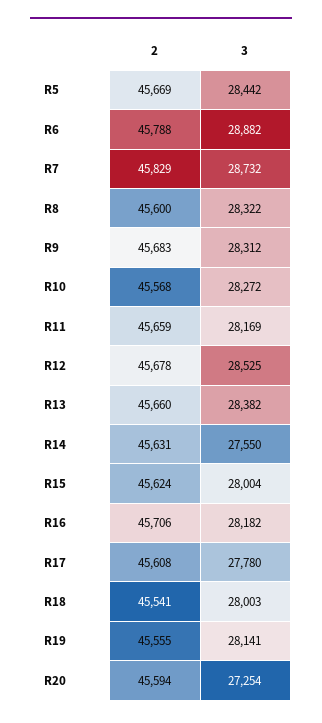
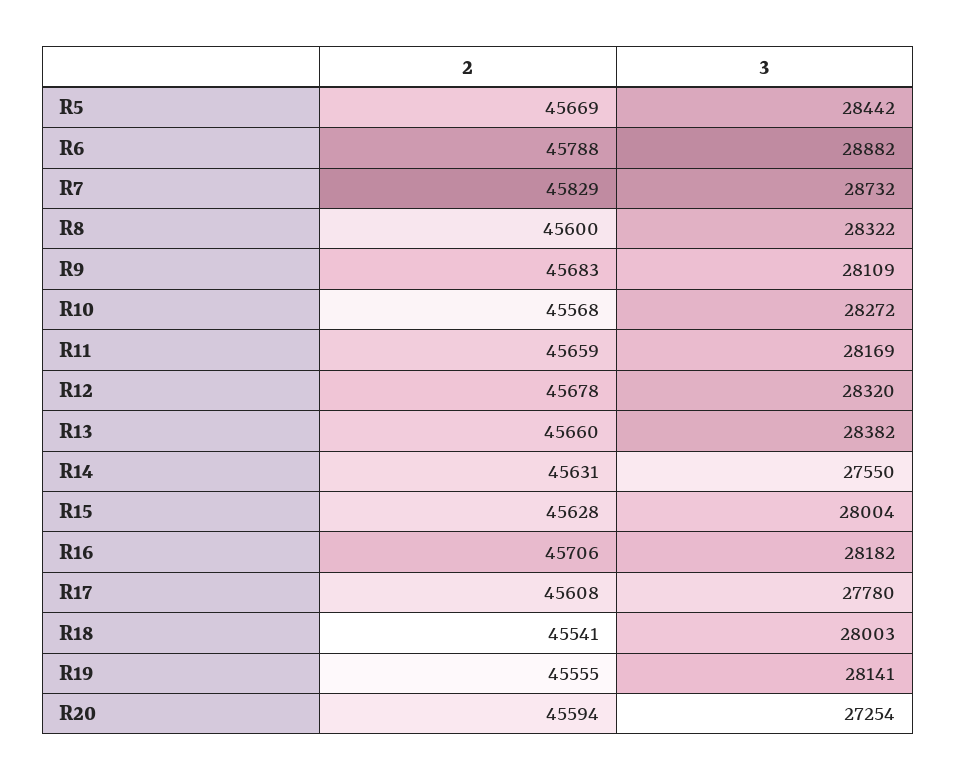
3, R9: 28312 -> 28109
3, R12: 28525 -> 28320
2, R15: 45624 -> 45628

